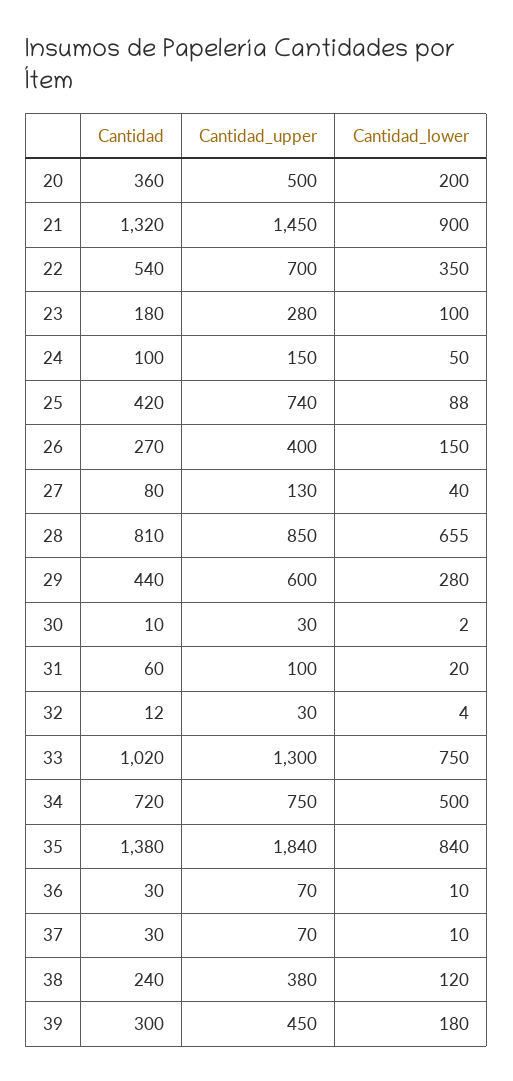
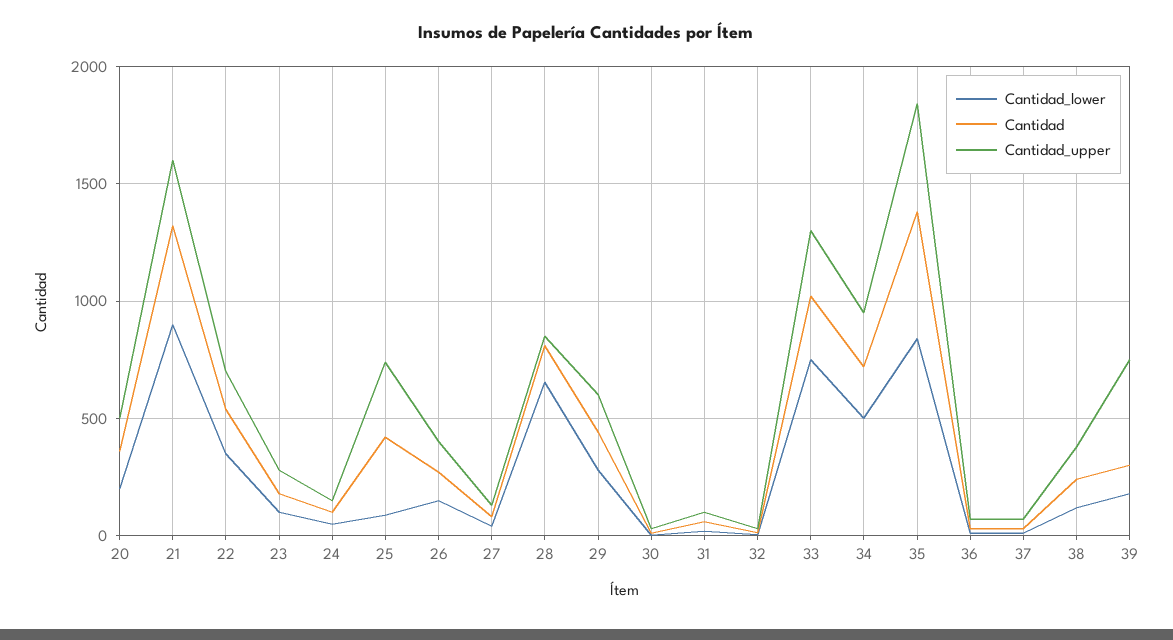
Cantidad_upper, 21: 1450 -> 1600
Cantidad_upper, 34: 750 -> 950
Cantidad_upper, 39: 450 -> 750

